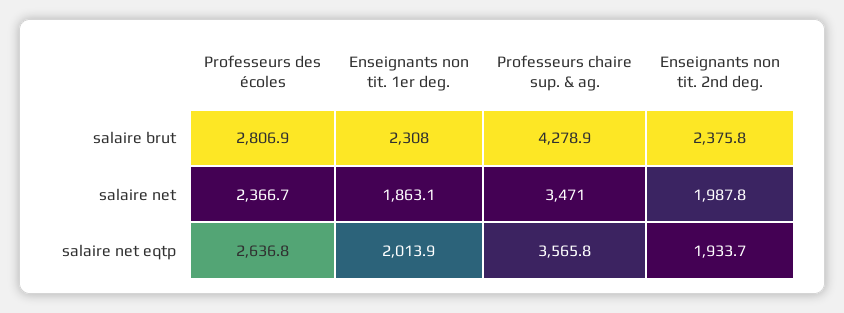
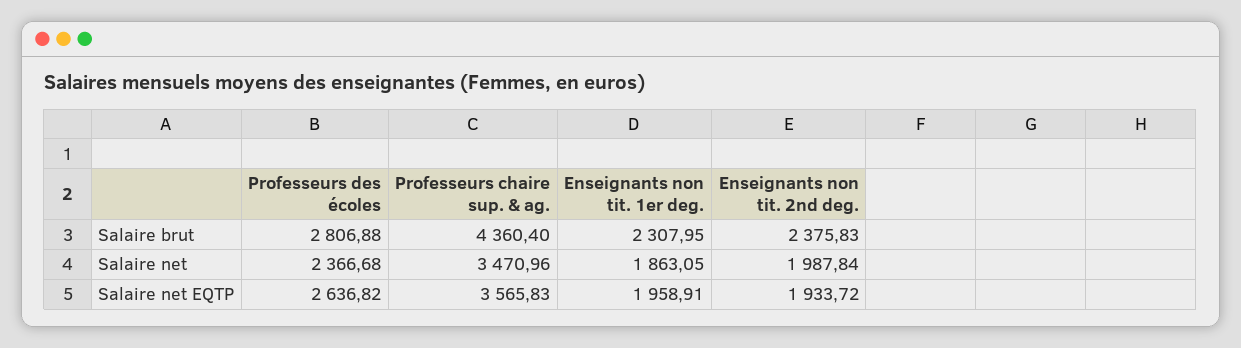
Professeurs chaire sup. & ag., salaire brut: 4278.9 -> 4360.4
Enseignants non tit. 1er deg., salaire net eqtp: 2013.9 -> 1958.91

